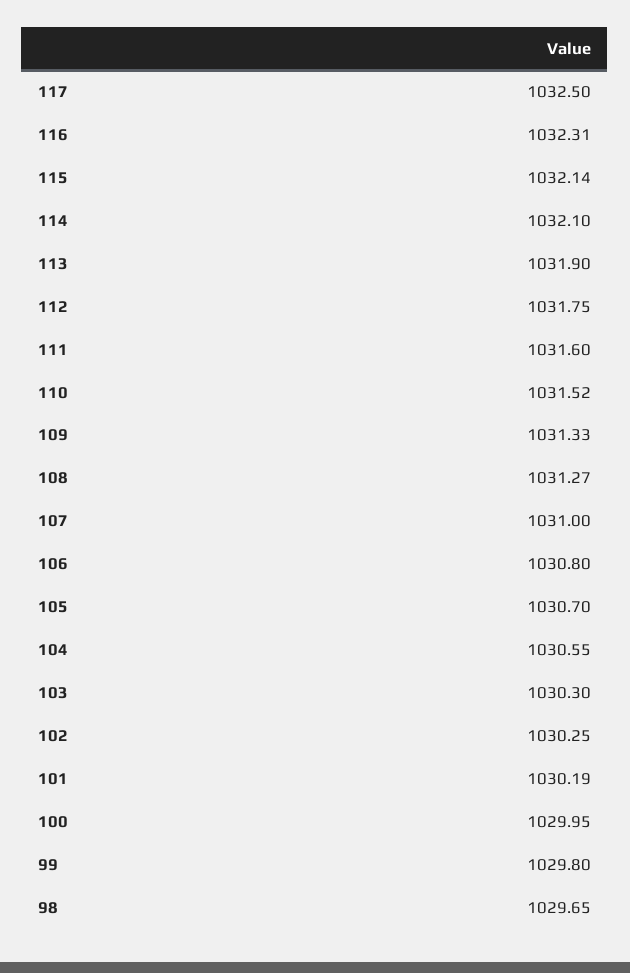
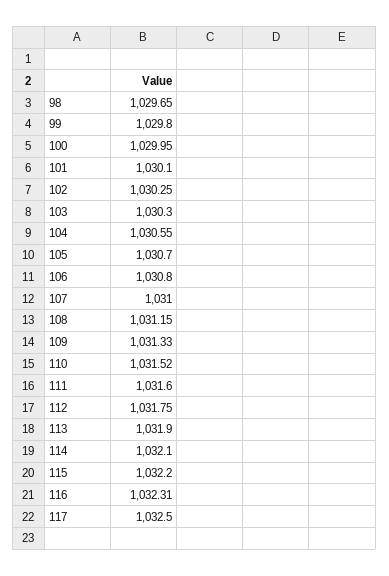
115: 1032.14 -> 1032.2
108: 1031.27 -> 1031.15
101: 1030.19 -> 1030.1

